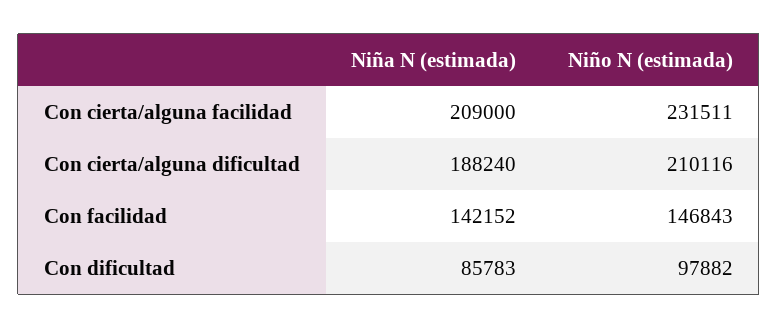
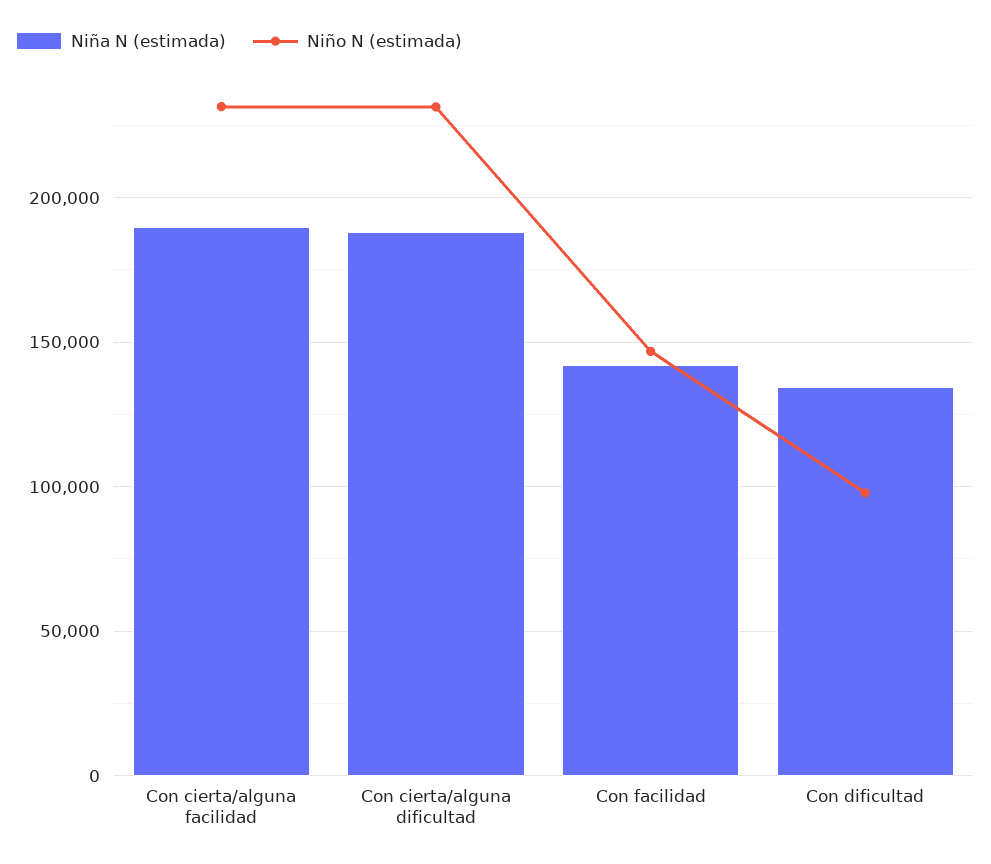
Niña N (estimada), Con cierta/alguna facilidad: 209000 -> 190000
Niño N (estimada), Con cierta/alguna dificultad: 210116 -> 230000
Niña N (estimada), Con dificultad: 85783 -> 135000

